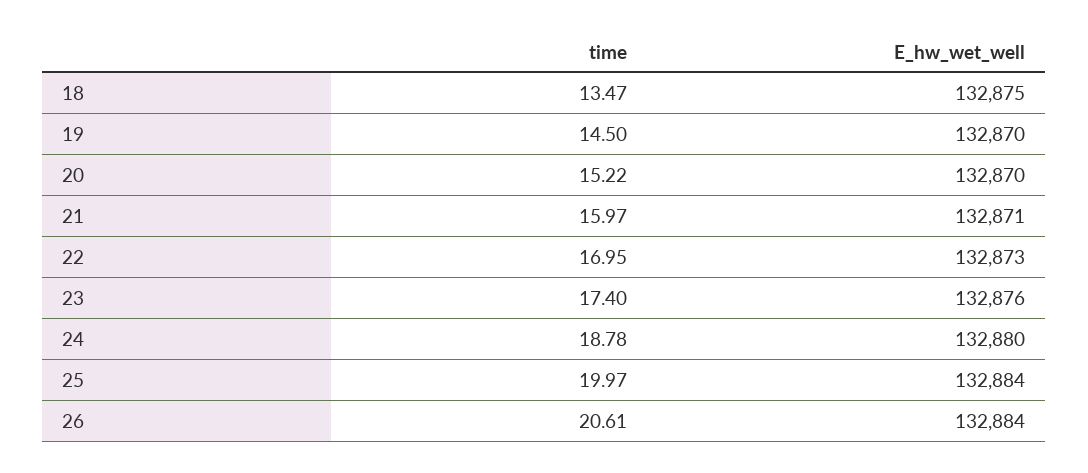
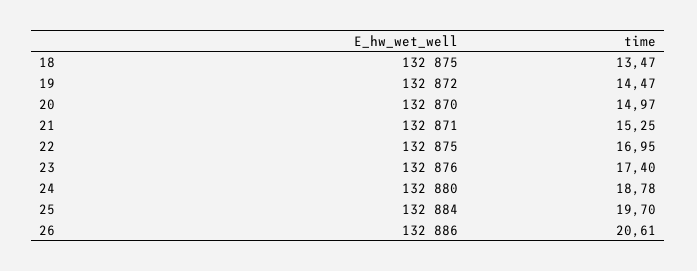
time, 19: 14.5 -> 14.47
E_hw_wet_well, 19: 132870 -> 132872
time, 20: 15.22 -> 14.97
time, 21: 15.97 -> 15.25
E_hw_wet_well, 22: 132873 -> 132875
time, 25: 19.97 -> 19.7
E_hw_wet_well, 26: 132884 -> 132886

